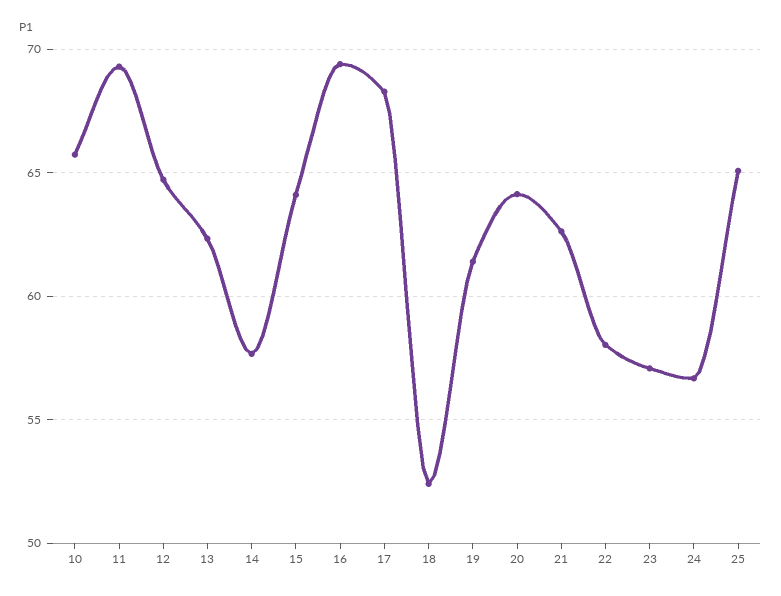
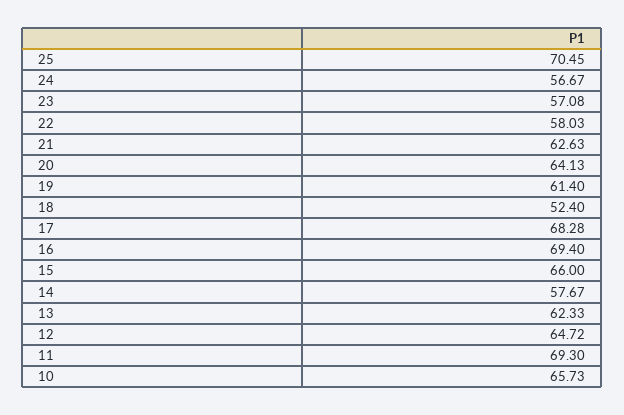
15: 64 -> 66
25: 65 -> 70.45

